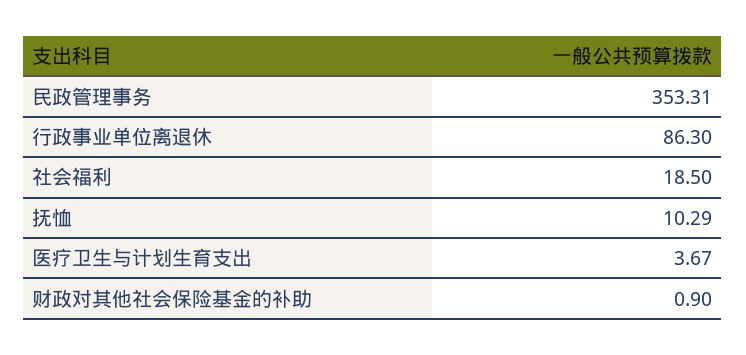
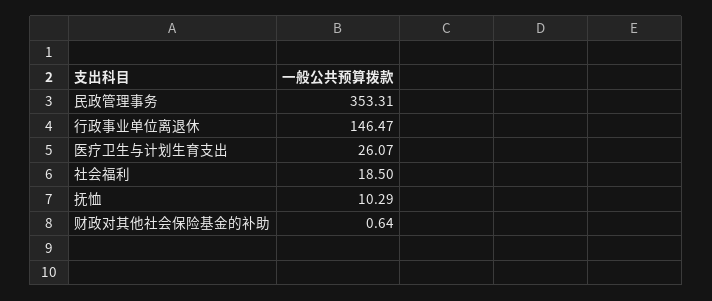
行政事业单位离退休: 86.3 -> 146.47
医疗卫生与计划生育支出: 3.67 -> 26.07
财政对其他社会保险基金的补助: 0.9 -> 0.64

